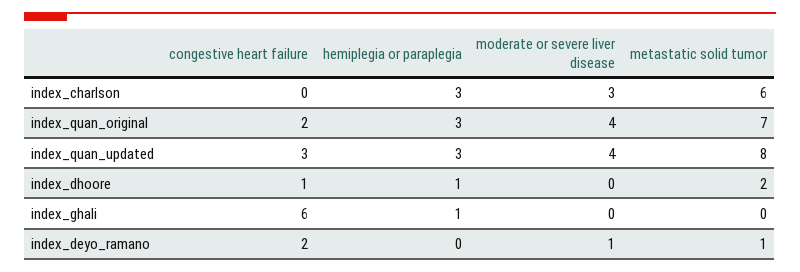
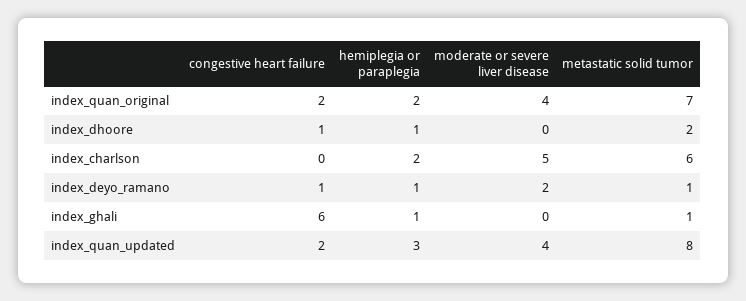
hemiplegia or paraplegia, index_charlson: 3 -> 2
moderate or severe liver disease, index_charlson: 3 -> 5
hemiplegia or paraplegia, index_quan_original: 3 -> 2
congestive heart failure, index_quan_updated: 3 -> 2
metastatic solid tumor, index_ghali: 0 -> 1
congestive heart failure, index_deyo_ramano: 2 -> 1
hemiplegia or paraplegia, index_deyo_ramano: 0 -> 1
moderate or severe liver disease, index_deyo_ramano: 1 -> 2

